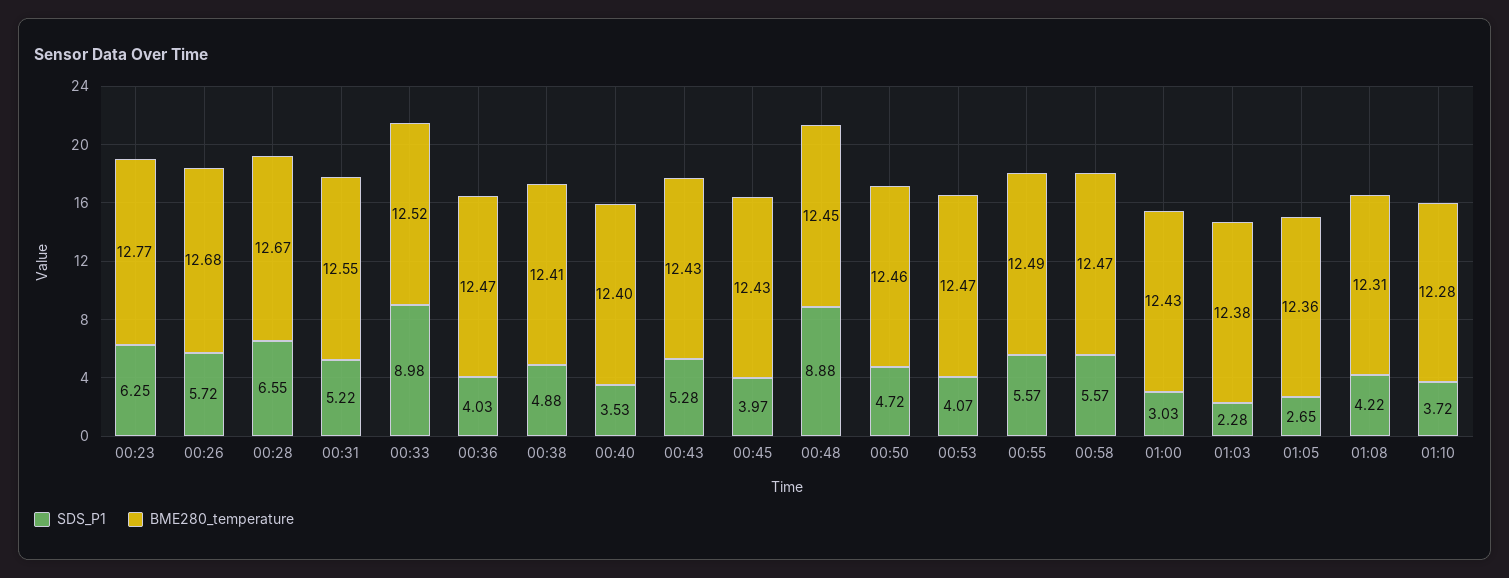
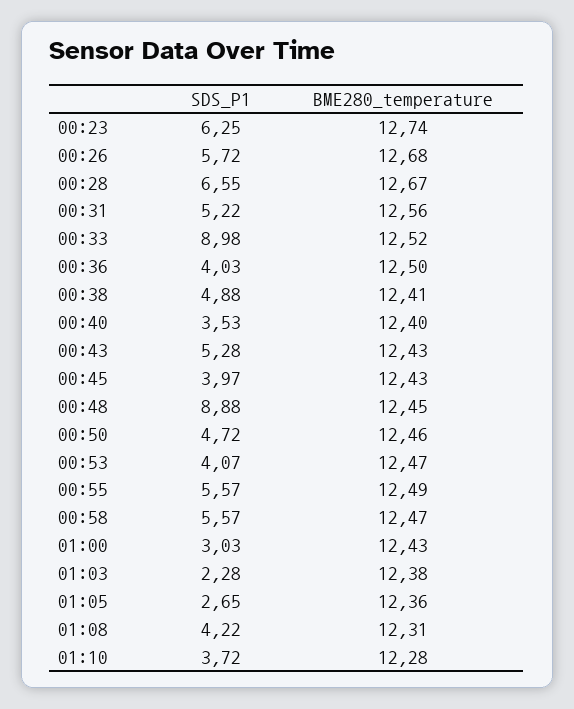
BME280_temperature, 00:23: 12.77 -> 12.74
BME280_temperature, 00:31: 12.55 -> 12.56
BME280_temperature, 00:36: 12.47 -> 12.5

